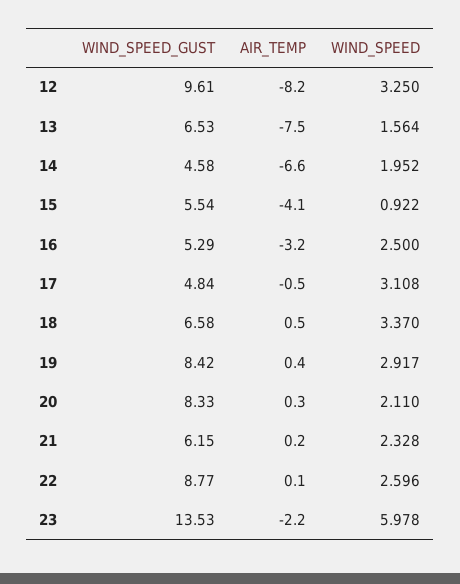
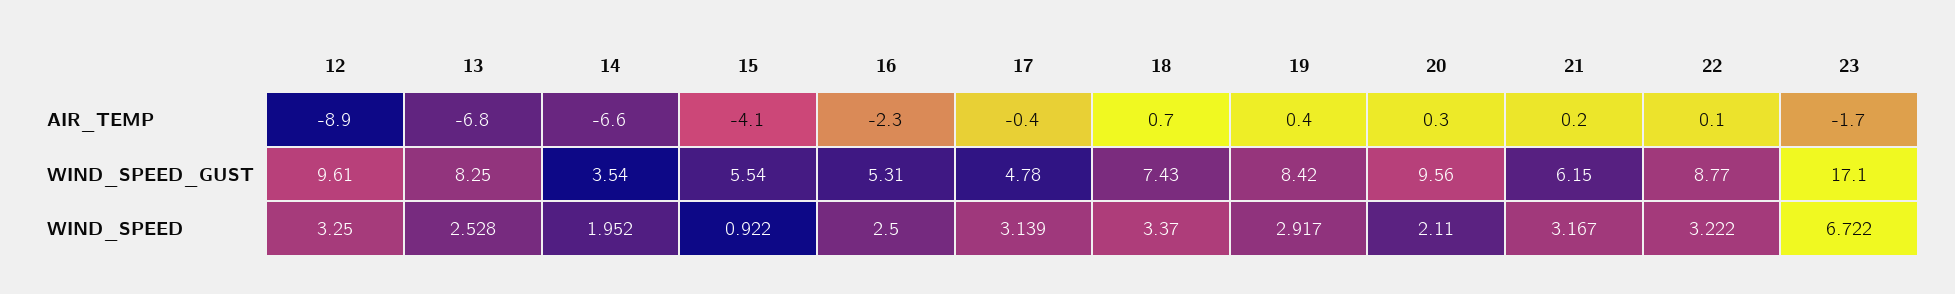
AIR_TEMP, 12: -8.2 -> -8.9
WIND_SPEED_GUST, 13: 6.53 -> 8.25
AIR_TEMP, 13: -7.5 -> -6.8
WIND_SPEED, 13: 1.564 -> 2.528
WIND_SPEED_GUST, 14: 4.58 -> 3.54
WIND_SPEED_GUST, 16: 5.29 -> 5.31
AIR_TEMP, 16: -3.2 -> -2.3
WIND_SPEED_GUST, 17: 4.84 -> 4.78
AIR_TEMP, 17: -0.5 -> -0.4
WIND_SPEED, 17: 3.108 -> 3.139
WIND_SPEED_GUST, 18: 6.58 -> 7.43
AIR_TEMP, 18: 0.5 -> 0.7
WIND_SPEED_GUST, 20: 8.33 -> 9.56
WIND_SPEED, 21: 2.328 -> 3.167
WIND_SPEED, 22: 2.596 -> 3.222
WIND_SPEED_GUST, 23: 13.53 -> 17.1
AIR_TEMP, 23: -2.2 -> -1.7
WIND_SPEED, 23: 5.978 -> 6.722

